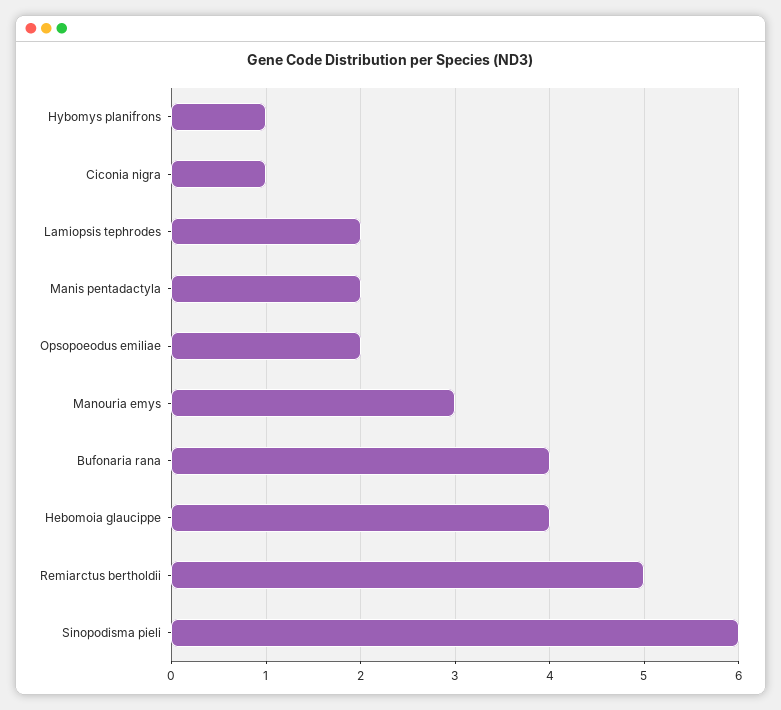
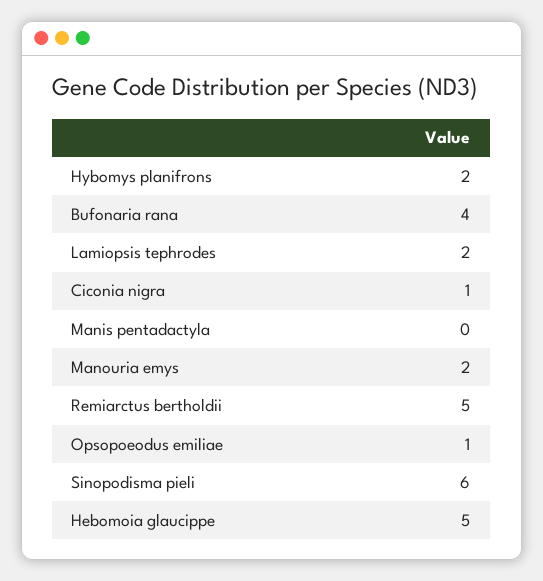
Hybomys planifrons: 1 -> 2
Manis pentadactyla: 2 -> 0
Opsopoeodus emiliae: 2 -> 1
Manouria emys: 3 -> 2
Hebomoia glaucippe: 4 -> 5

